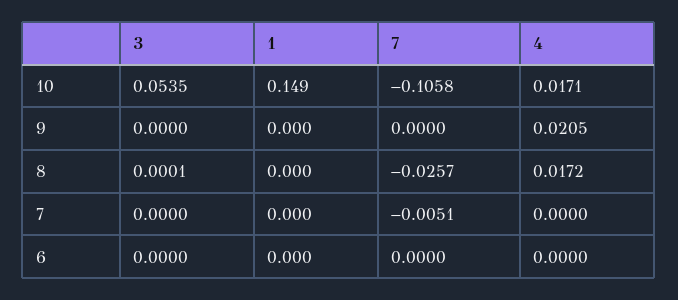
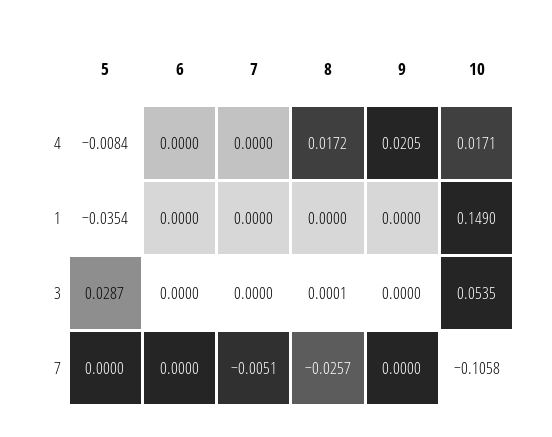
4, 5: none -> -0.0084
1, 5: none -> -0.0354
3, 5: none -> 0.0287
7, 5: none -> 0

